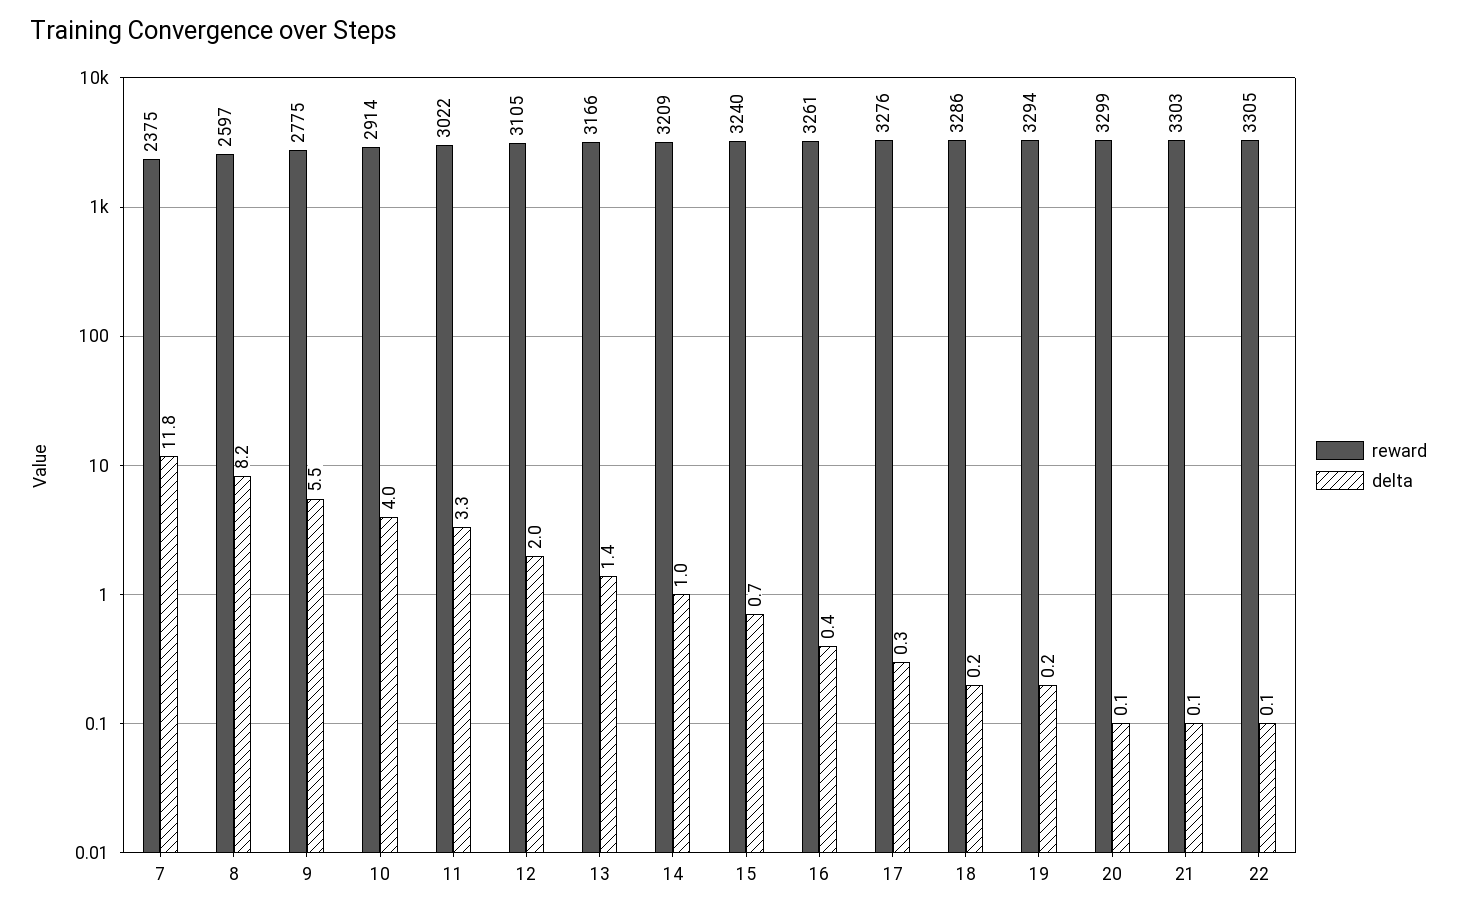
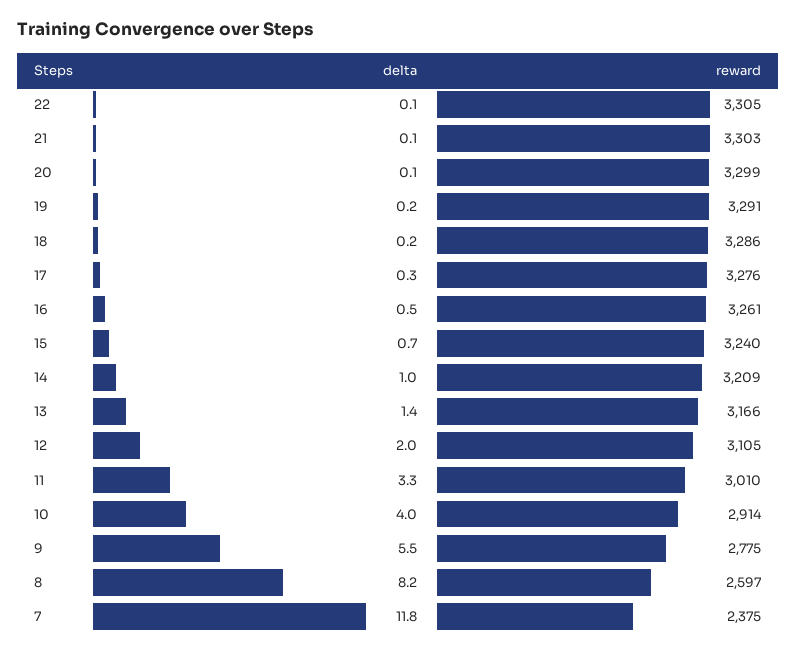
reward, 11: 3022 -> 3010
delta, 16: 0.4 -> 0.5
reward, 19: 3294 -> 3291

